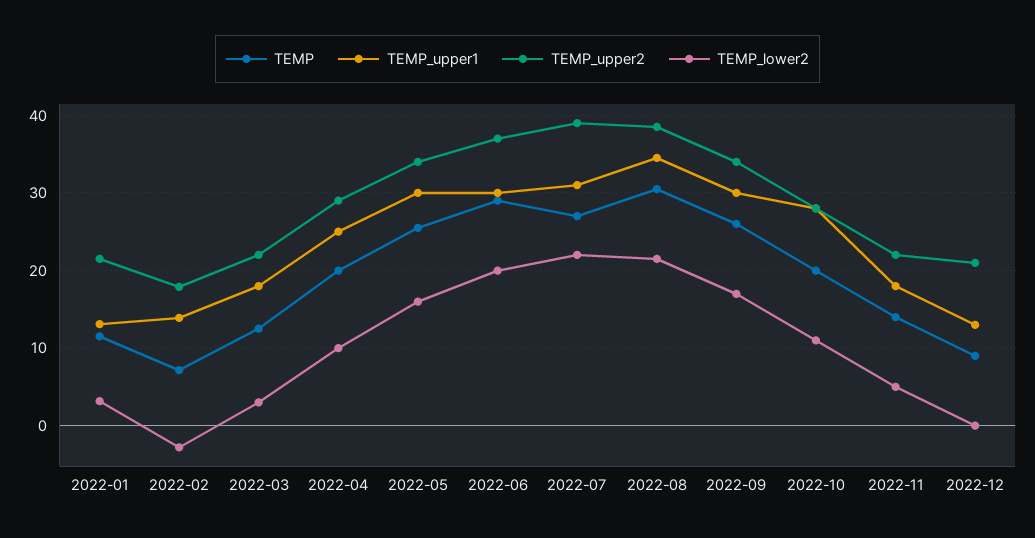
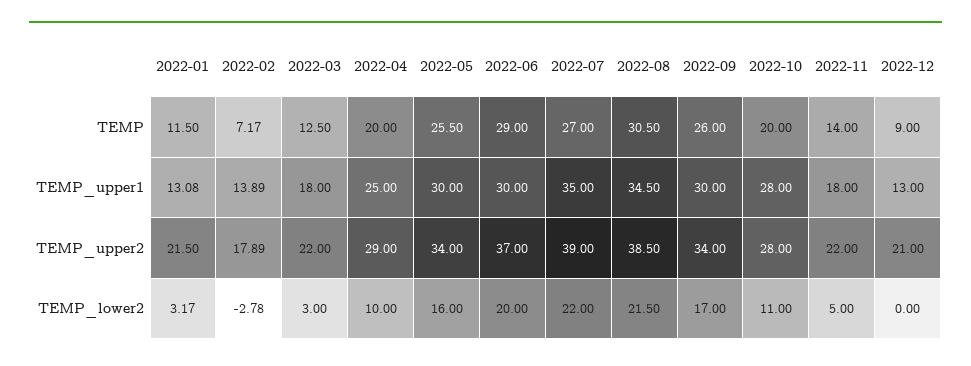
TEMP_upper1, 2022-07: 31 -> 35

